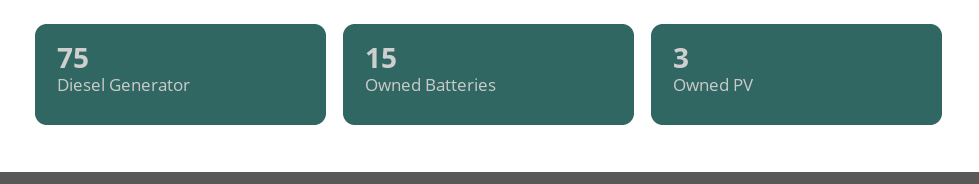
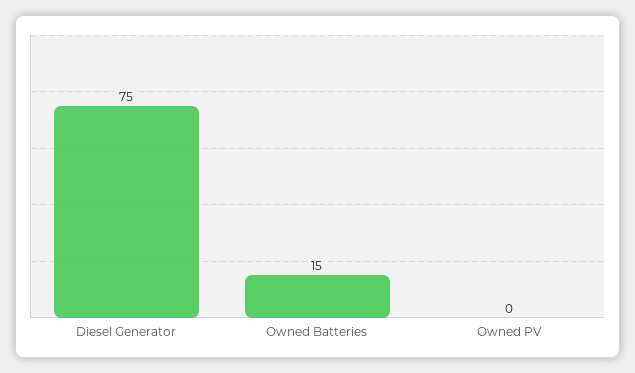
Owned PV: 3 -> 0

